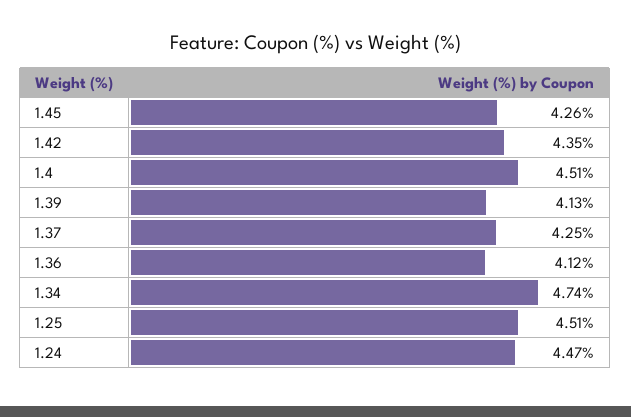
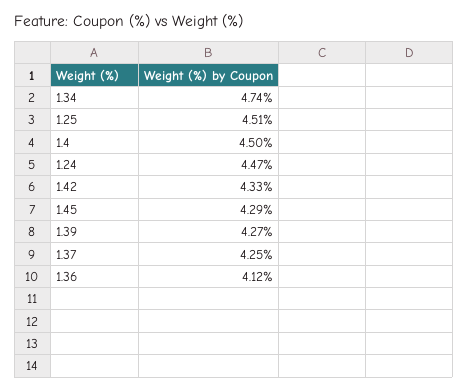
1.45: 4.26 -> 4.29
1.42: 4.35 -> 4.33
1.4: 4.51 -> 4.5
1.39: 4.13 -> 4.27

